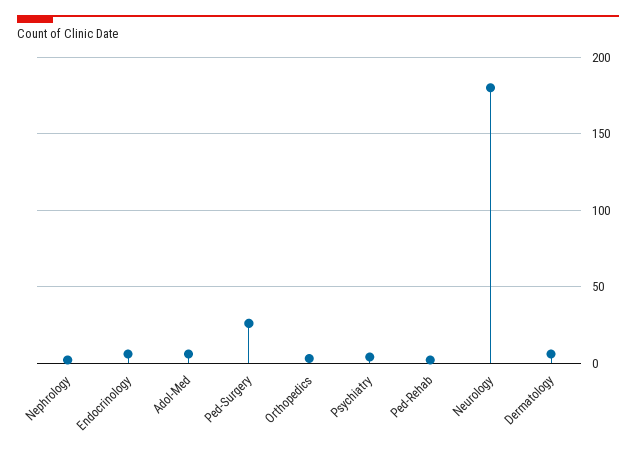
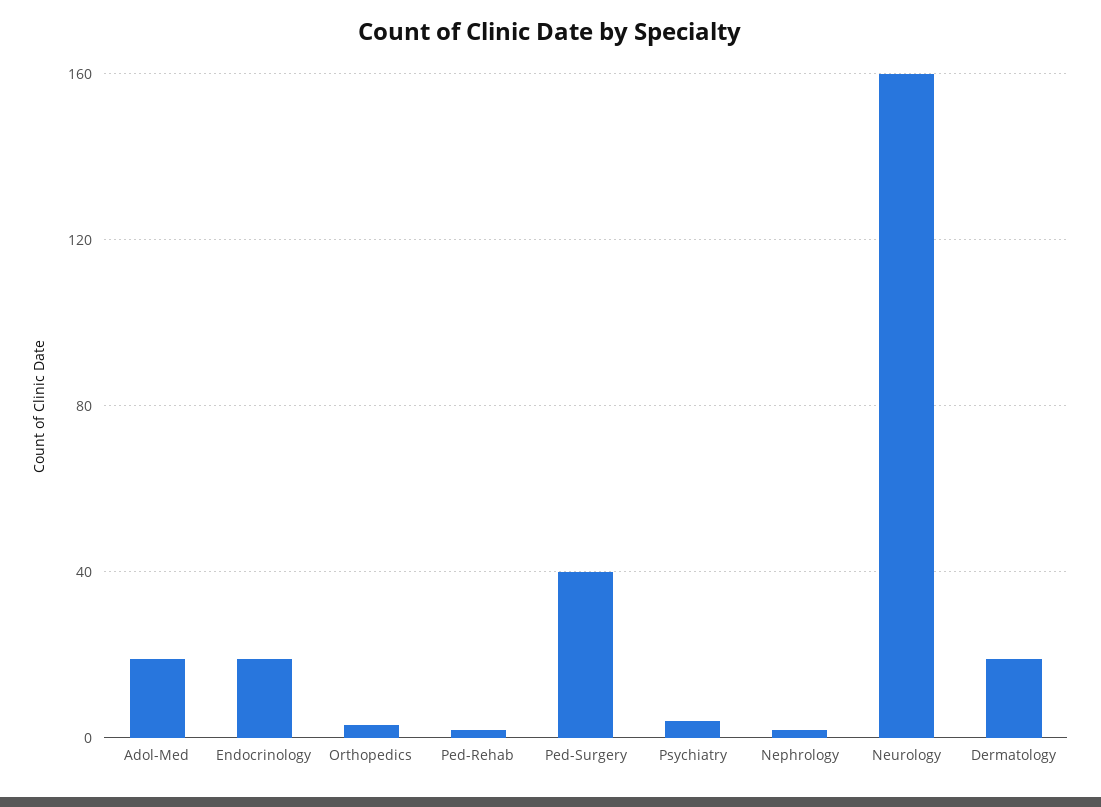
Endocrinology: 5 -> 20
Adol-Med: 5 -> 20
Ped-Surgery: 25 -> 40
Neurology: 180 -> 160
Dermatology: 5 -> 20

